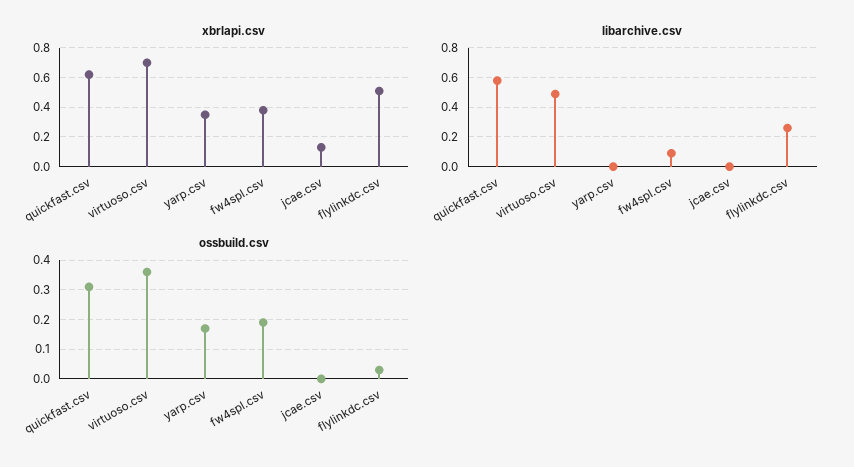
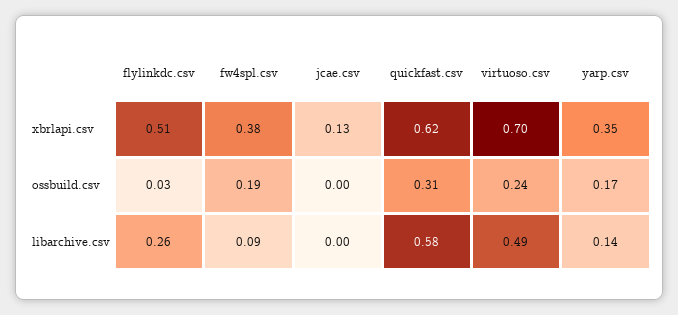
libarchive.csv, yarp.csv: 0 -> 0.14
ossbuild.csv, virtuoso.csv: 0.35 -> 0.24

